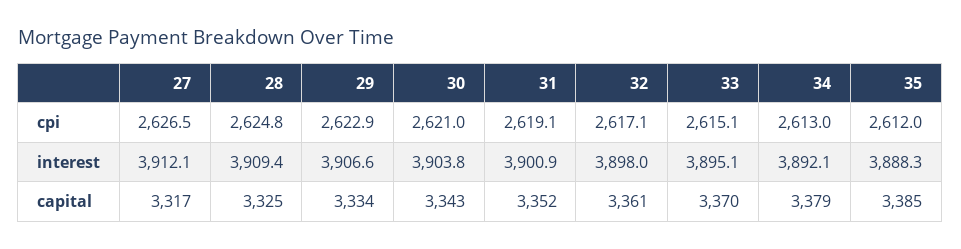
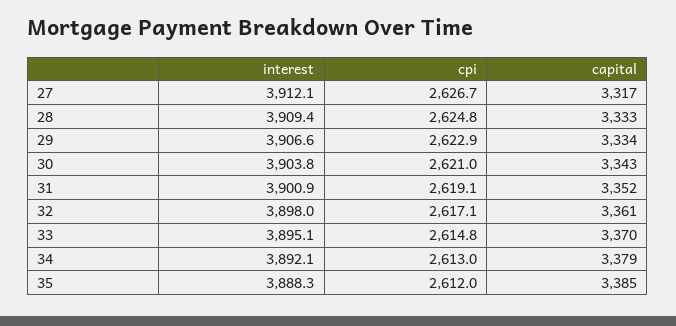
27, cpi: 2626.5 -> 2626.7
33, cpi: 2615.1 -> 2614.8
28, capital: 3325 -> 3333

